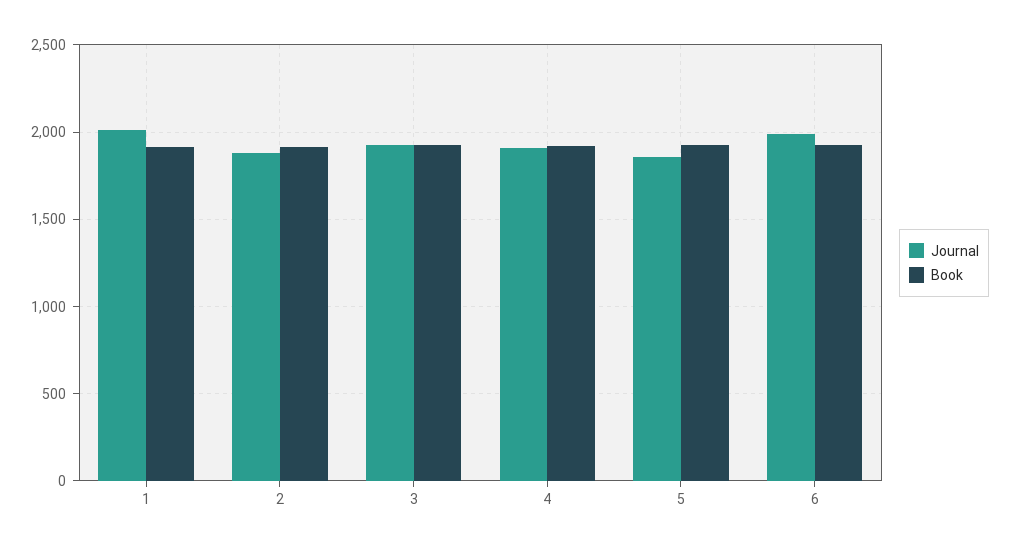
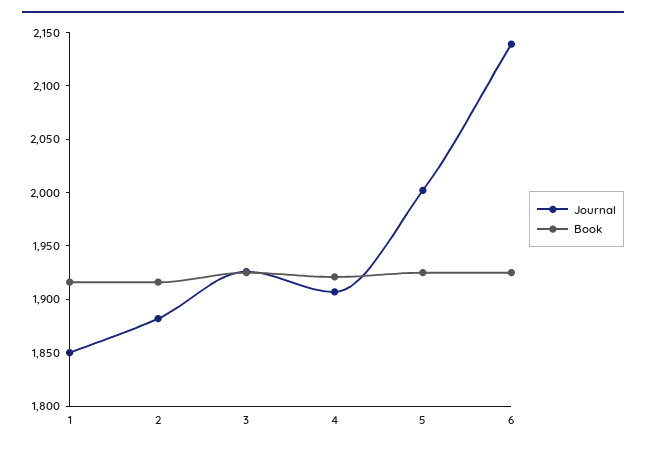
Journal, 1: 2000 -> 1850
Journal, 5: 1850 -> 2000
Journal, 6: 2000 -> 2140

